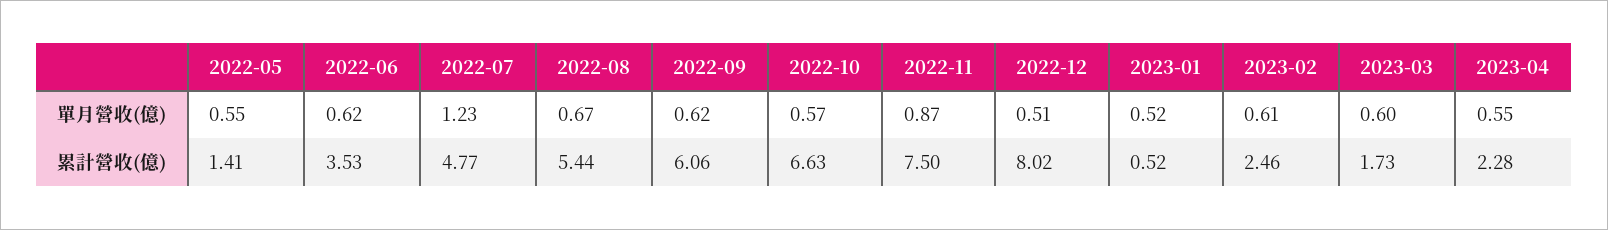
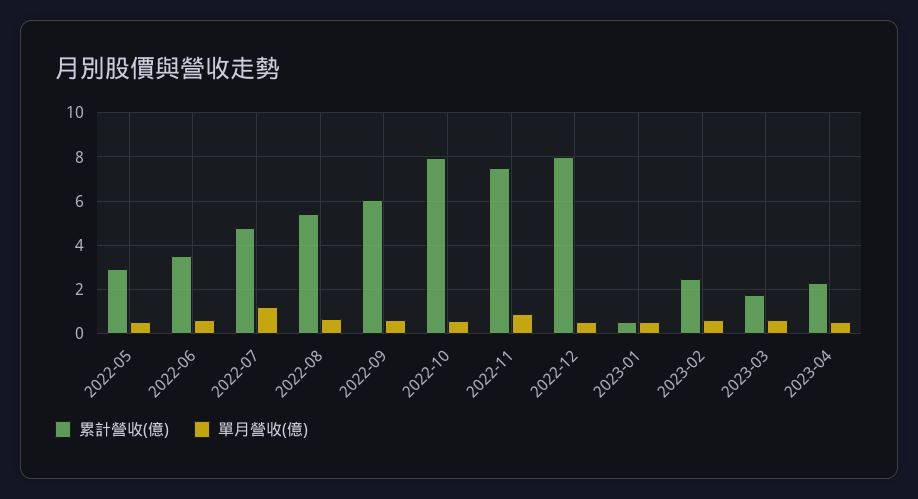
累計營收(億), 2022-05: 1.41 -> 3
累計營收(億), 2022-10: 6.63 -> 8

